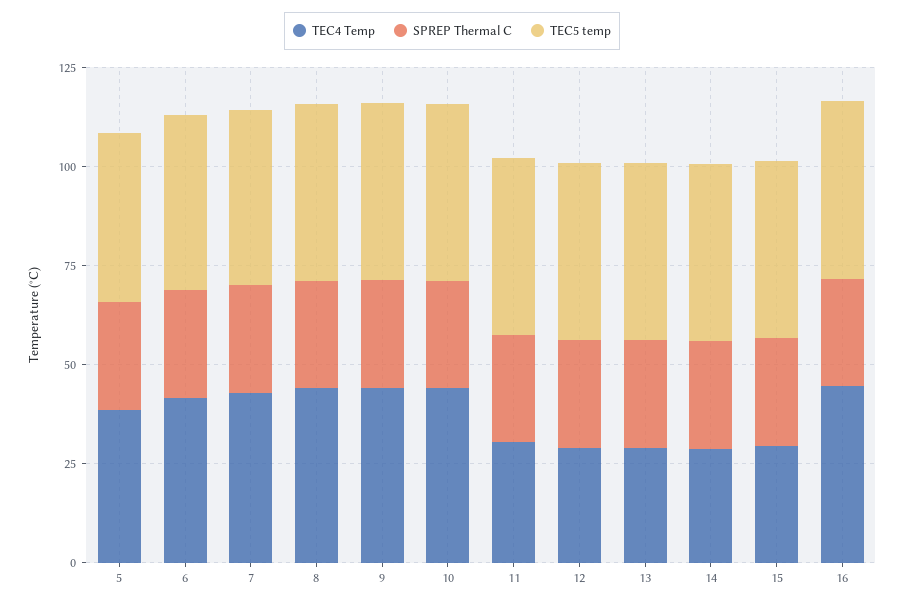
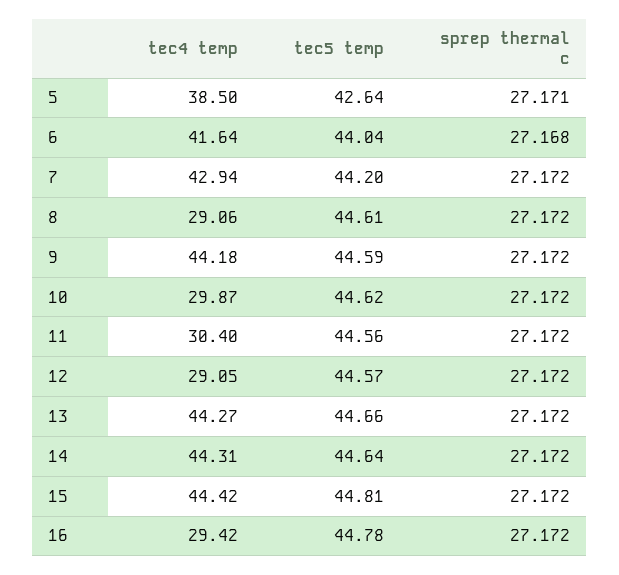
TEC4 Temp, 8: 45 -> 29.06
TEC4 Temp, 10: 45 -> 29.87
TEC4 Temp, 13: 30 -> 44.27
TEC4 Temp, 14: 30 -> 44.31
TEC4 Temp, 15: 30 -> 44.42
TEC4 Temp, 16: 45 -> 29.42

